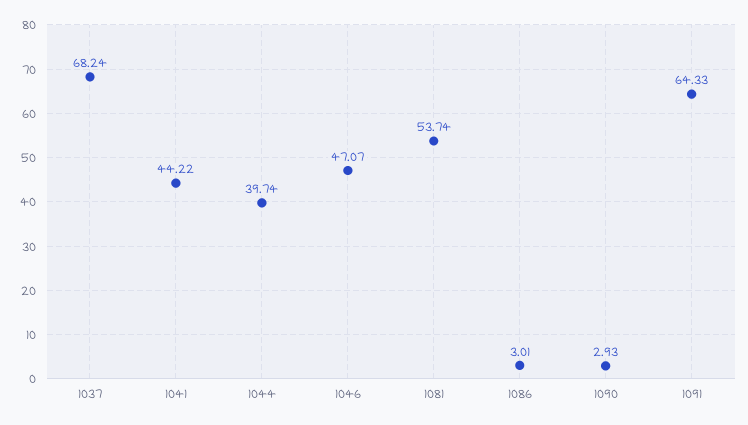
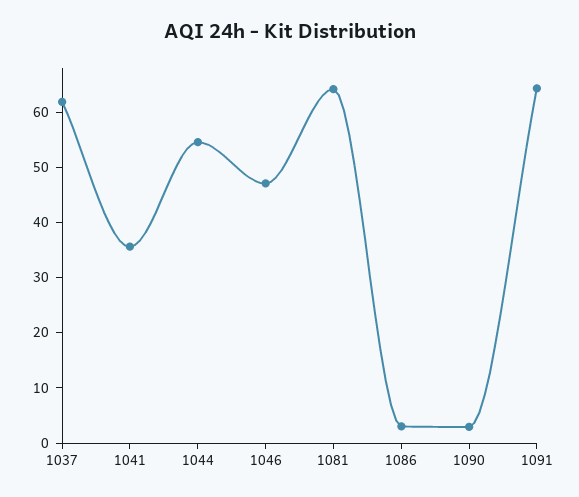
1037: 68.24 -> 62
1041: 44.22 -> 36
1044: 39.74 -> 54
1081: 53.74 -> 64

